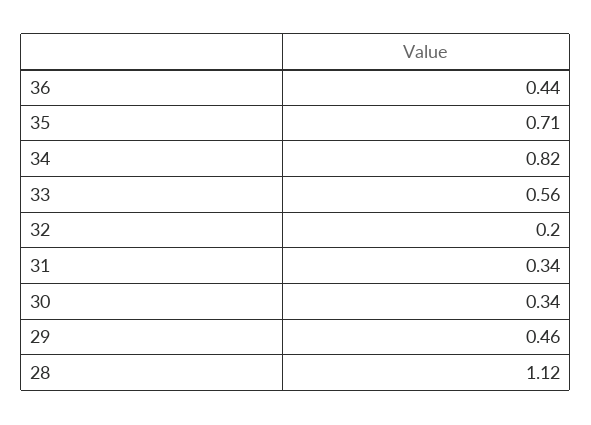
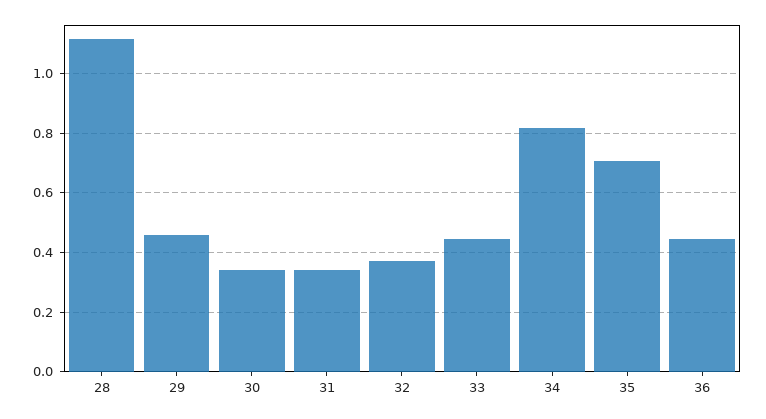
33: 0.56 -> 0.45
32: 0.2 -> 0.375

